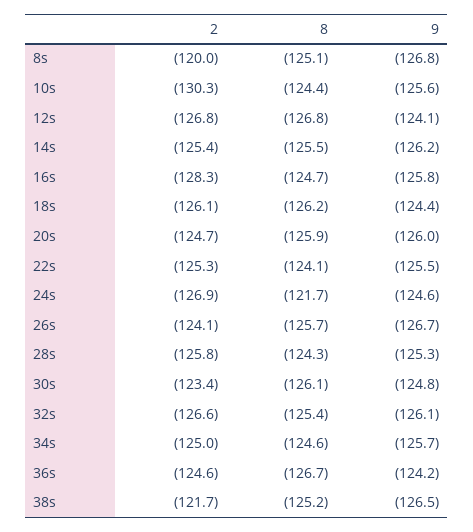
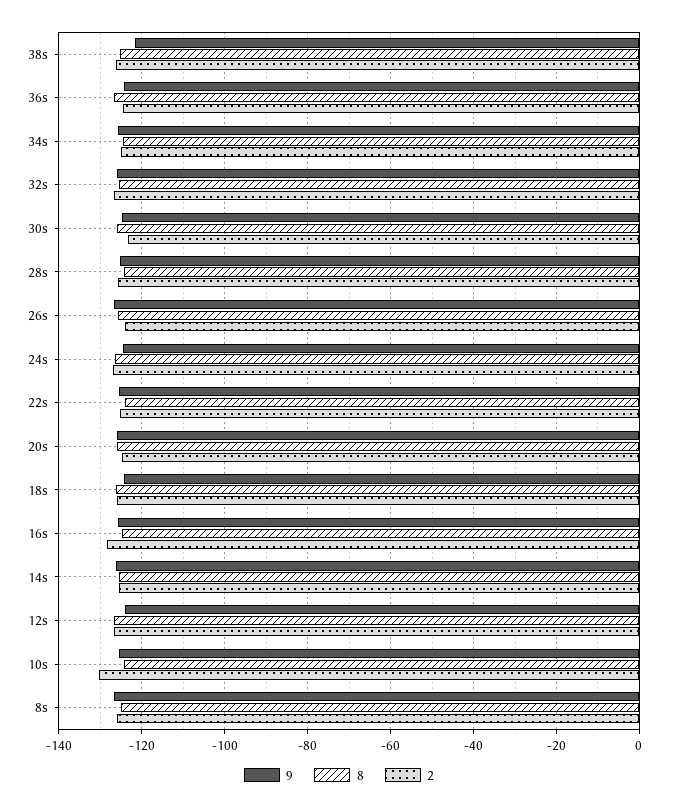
2, 8s: -120 -> -126
8, 24s: -121.7 -> -126
2, 38s: -121.7 -> -126
9, 38s: -126.5 -> -122

